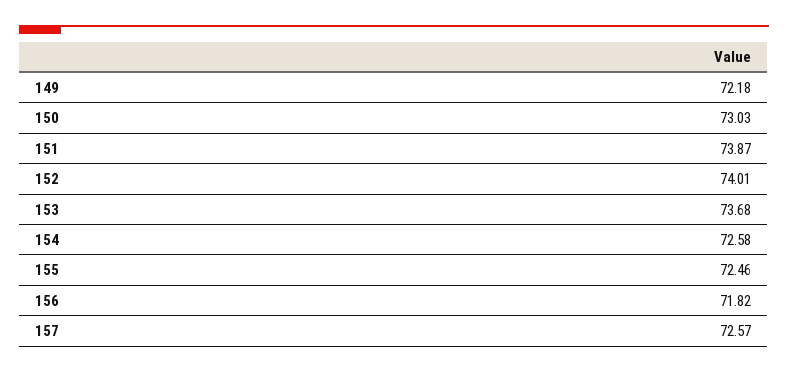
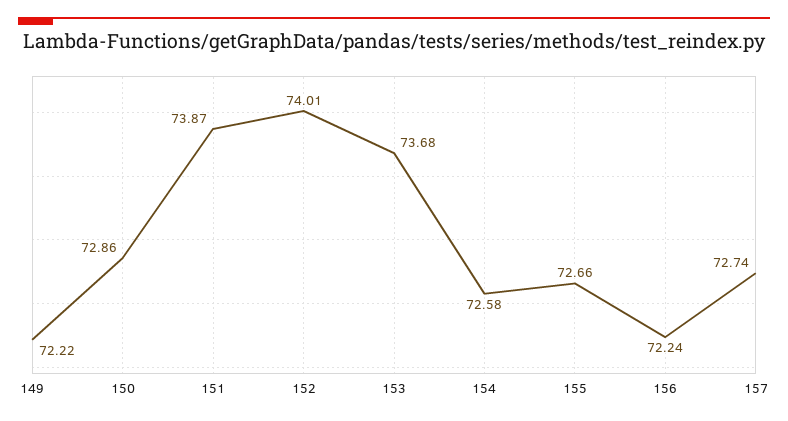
149: 72.18 -> 72.22
150: 73.03 -> 72.86
155: 72.46 -> 72.66
156: 71.82 -> 72.24
157: 72.57 -> 72.74

